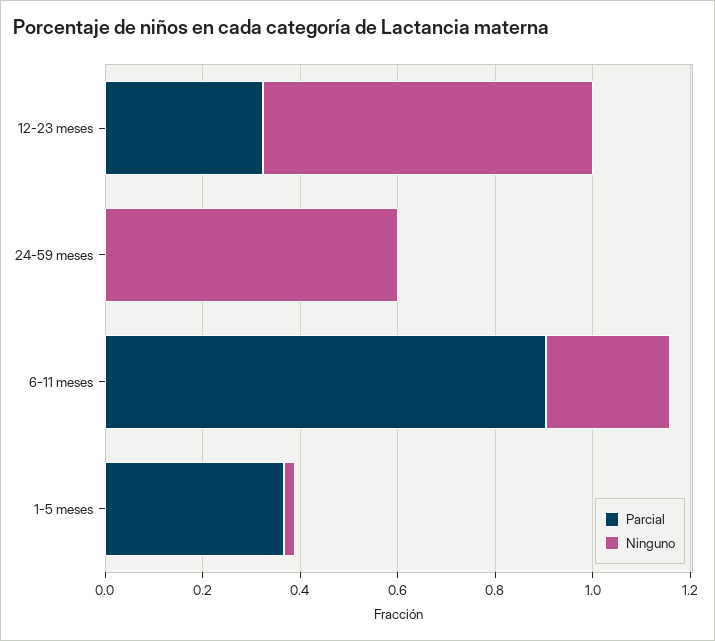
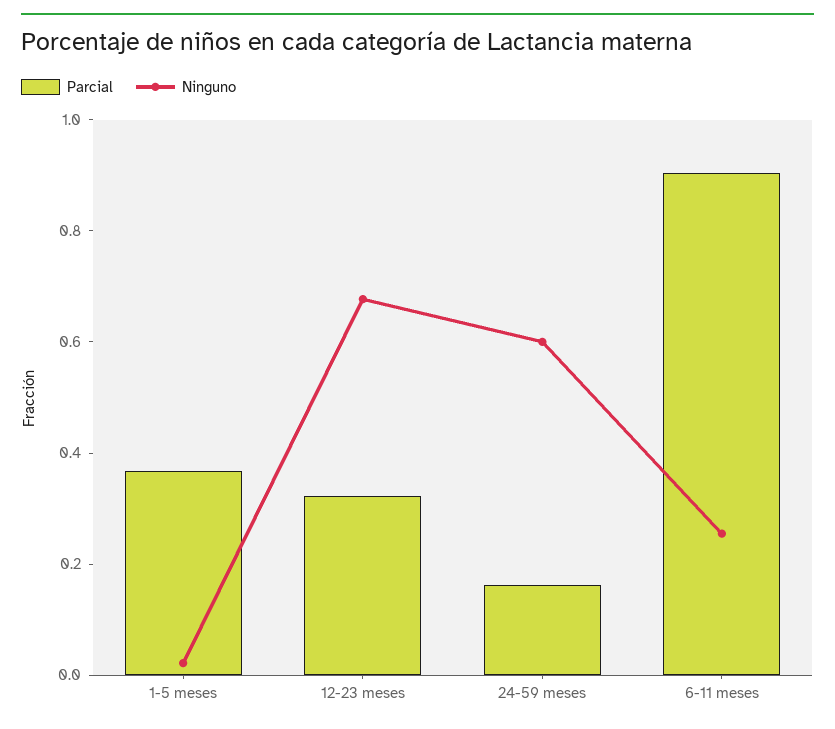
Parcial, 24-59 meses: 0 -> 0.15

